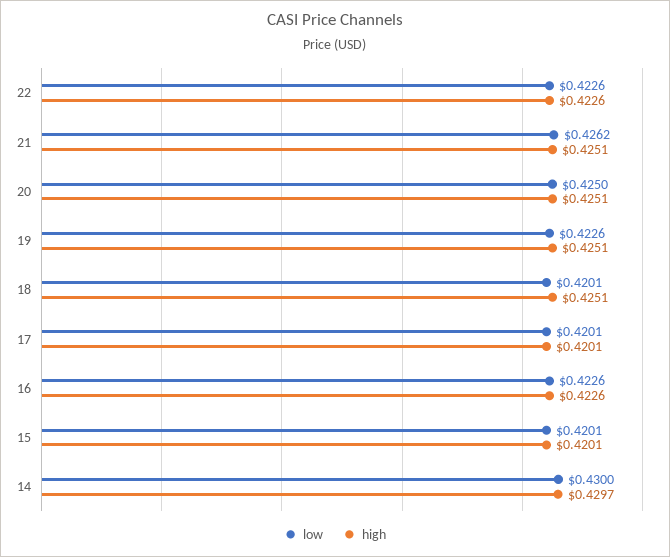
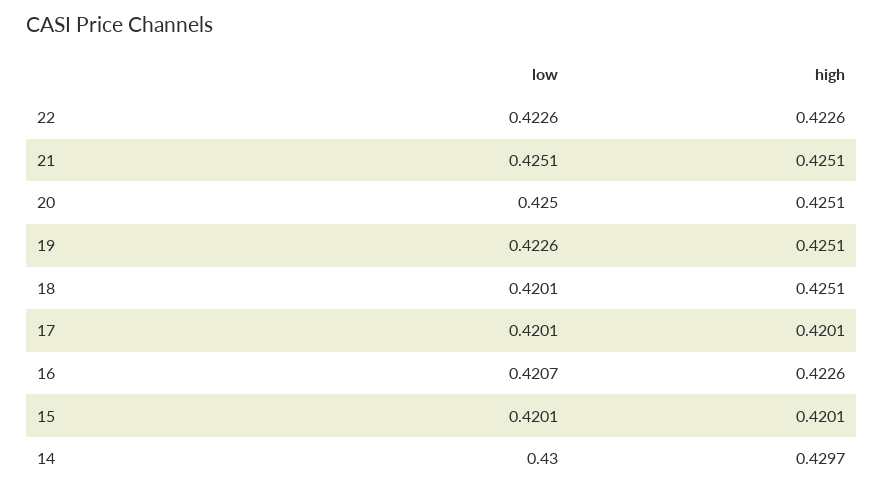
low, 21: 0.4262 -> 0.4251
low, 16: 0.4226 -> 0.4207

